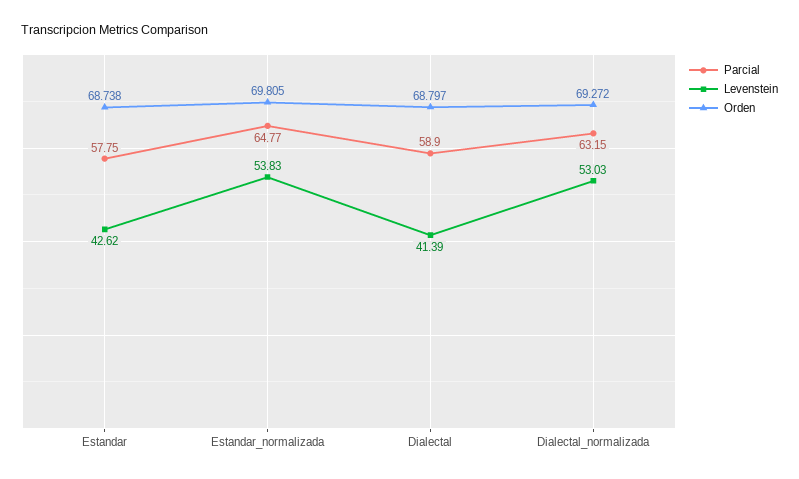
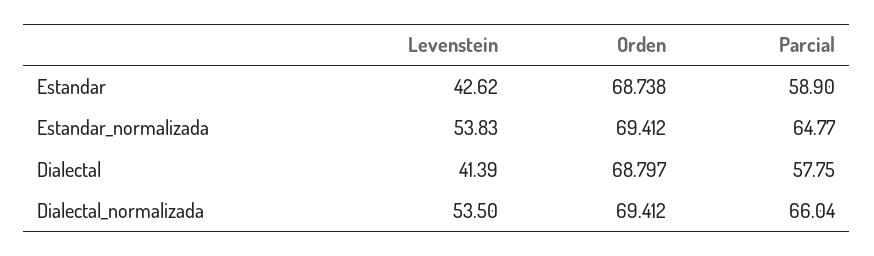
Parcial, Estandar: 57.75 -> 58.9
Orden, Estandar_normalizada: 69.805 -> 69.412
Parcial, Dialectal: 58.9 -> 57.75
Parcial, Dialectal_normalizada: 63.15 -> 66.04
Levenstein, Dialectal_normalizada: 53.03 -> 53.5
Orden, Dialectal_normalizada: 69.272 -> 69.412

